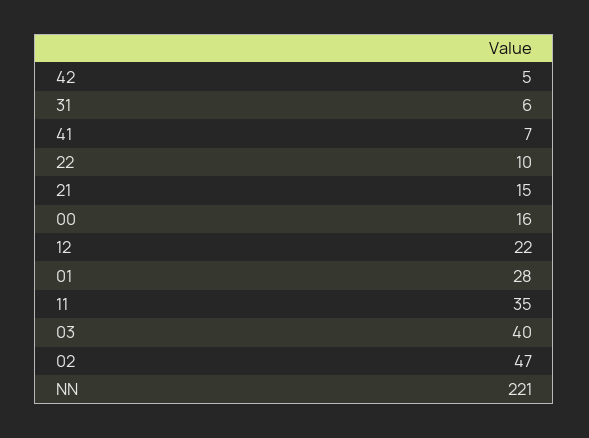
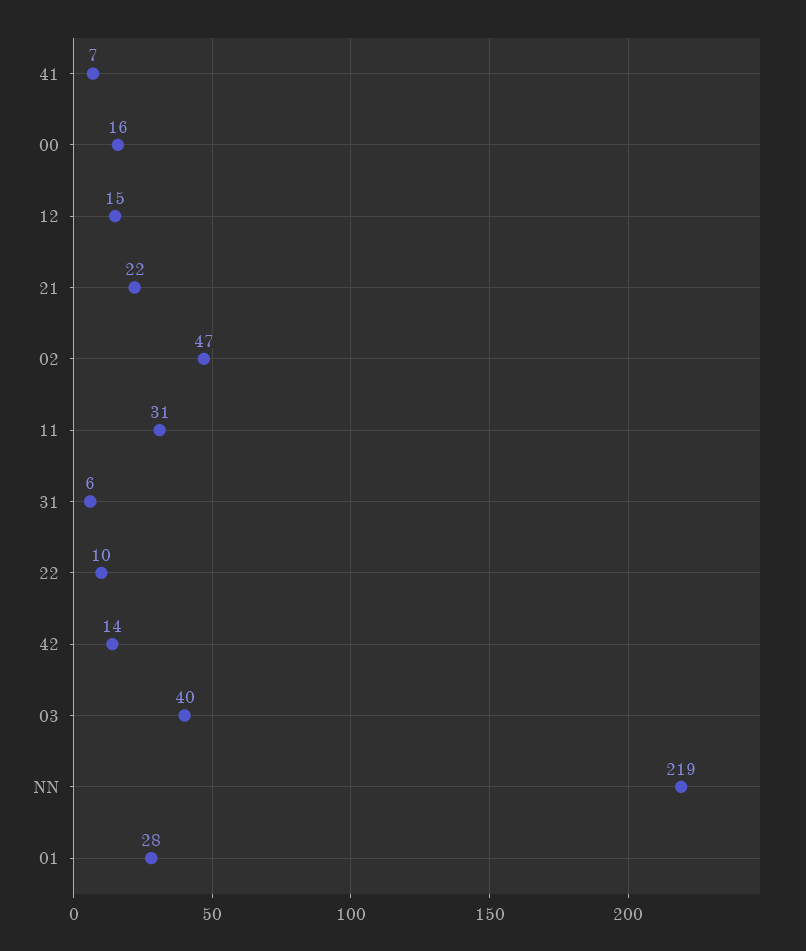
42: 5 -> 14
21: 15 -> 22
12: 22 -> 15
11: 35 -> 31
NN: 221 -> 219

